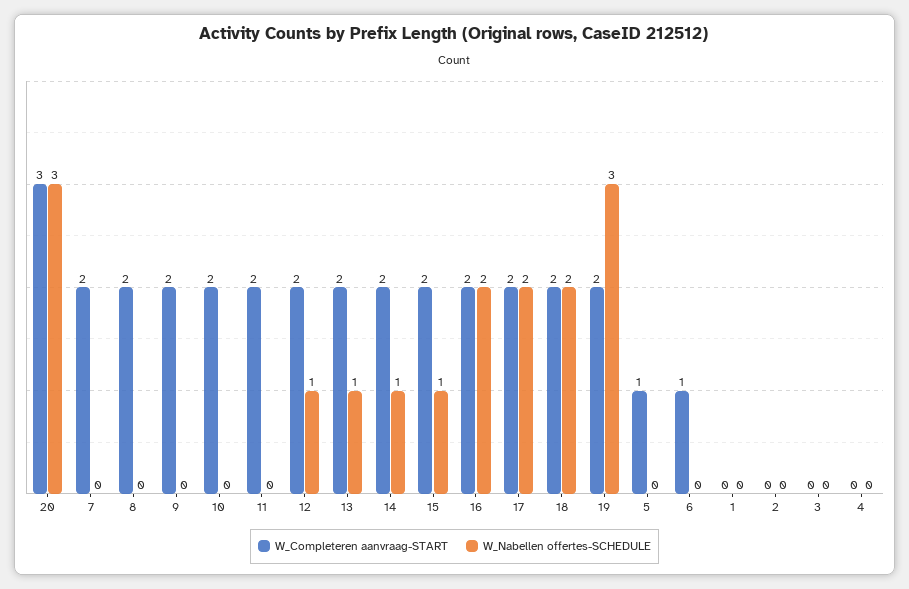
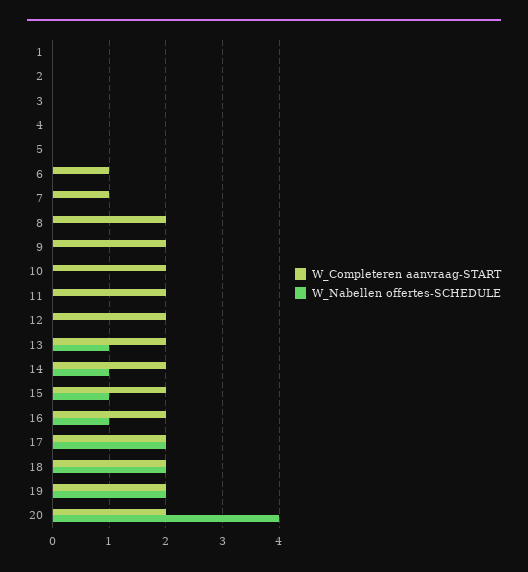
W_Completeren aanvraag-START, 20: 3 -> 2
W_Nabellen offertes-SCHEDULE, 20: 3 -> 4
W_Completeren aanvraag-START, 7: 2 -> 1
W_Nabellen offertes-SCHEDULE, 12: 1 -> 0
W_Nabellen offertes-SCHEDULE, 16: 2 -> 1
W_Nabellen offertes-SCHEDULE, 19: 3 -> 2
W_Completeren aanvraag-START, 5: 1 -> 0

